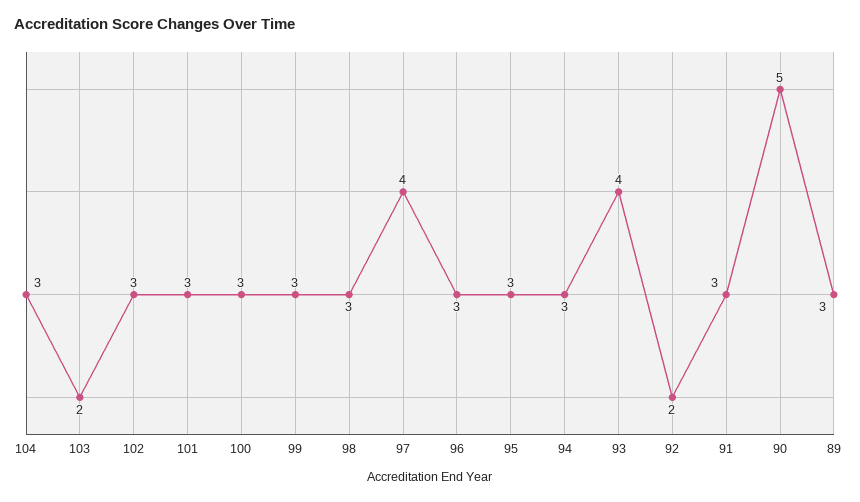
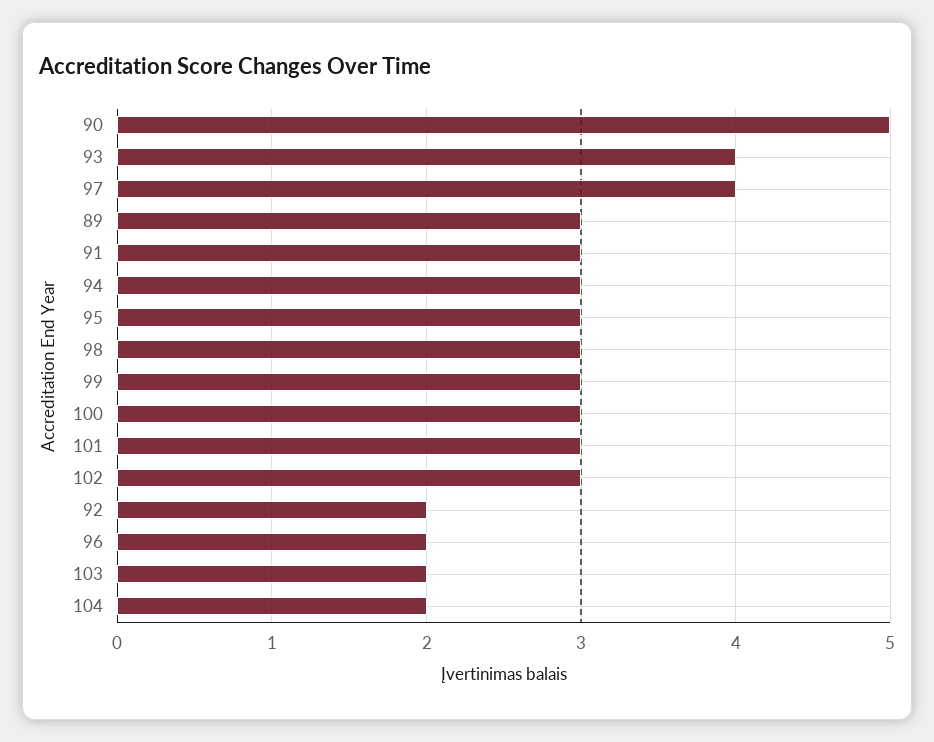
104: 3 -> 2
96: 3 -> 2

